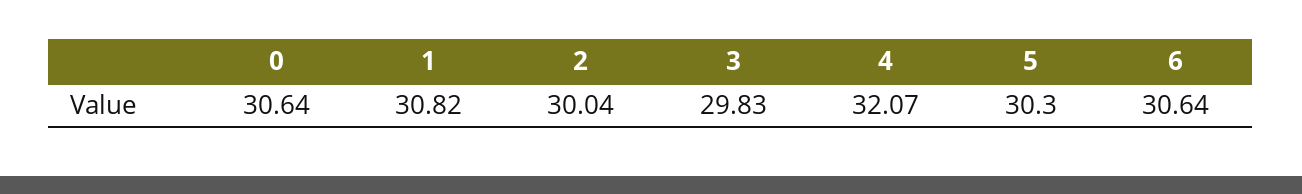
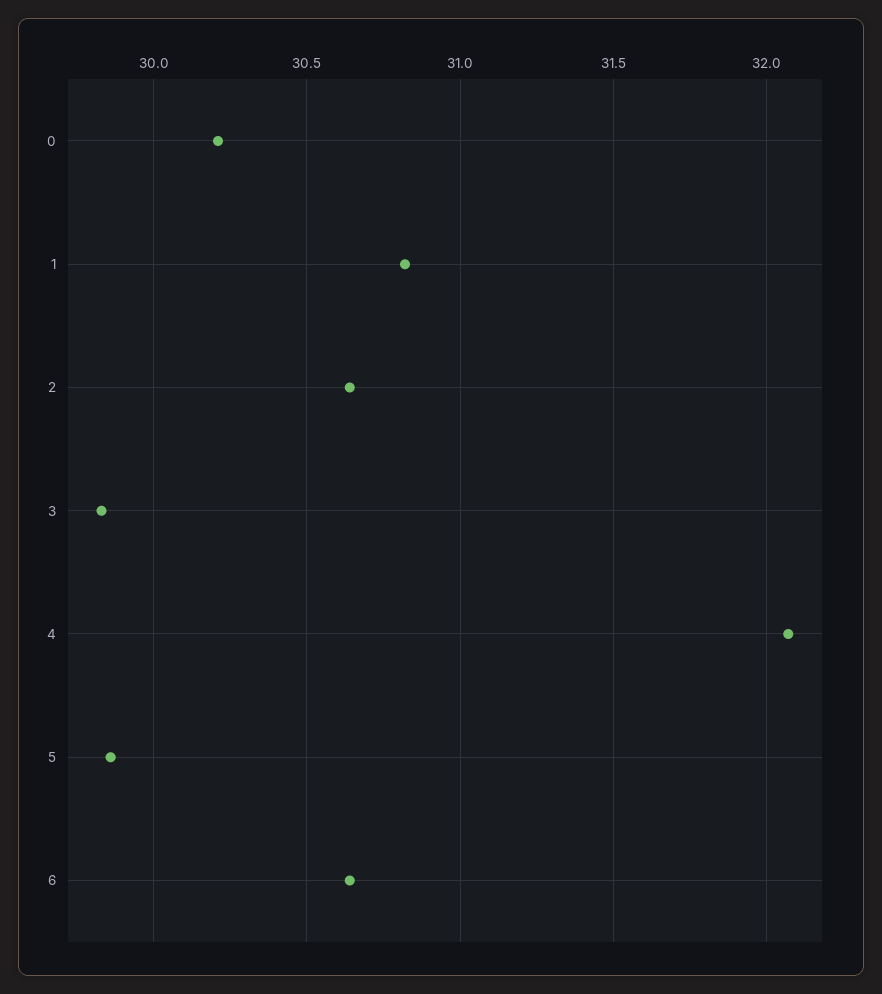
0: 30.64 -> 30.2
2: 30.04 -> 30.65
5: 30.3 -> 29.85

